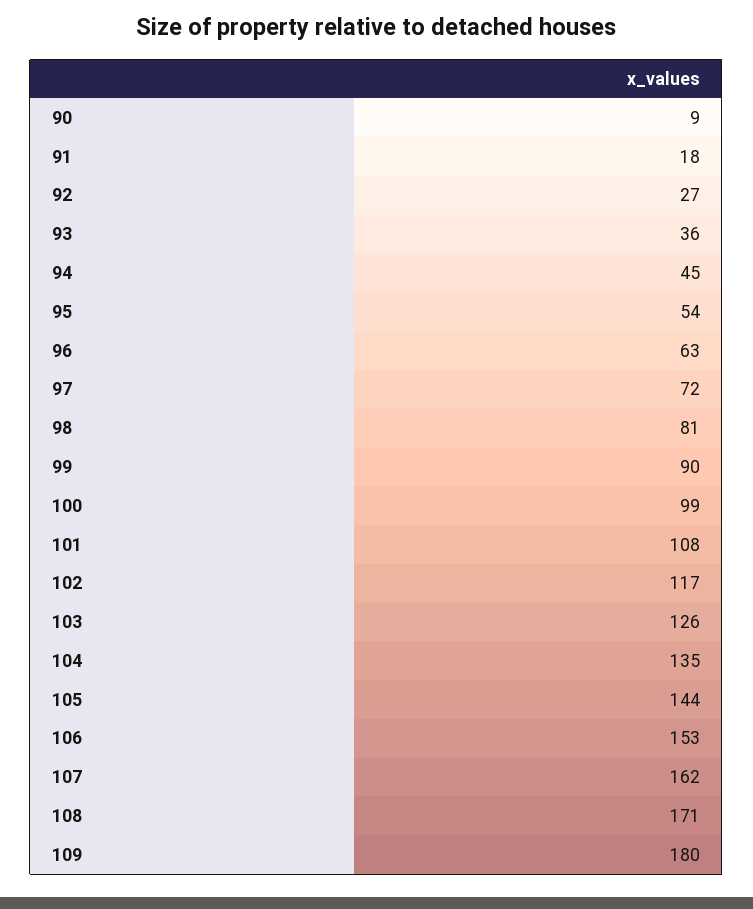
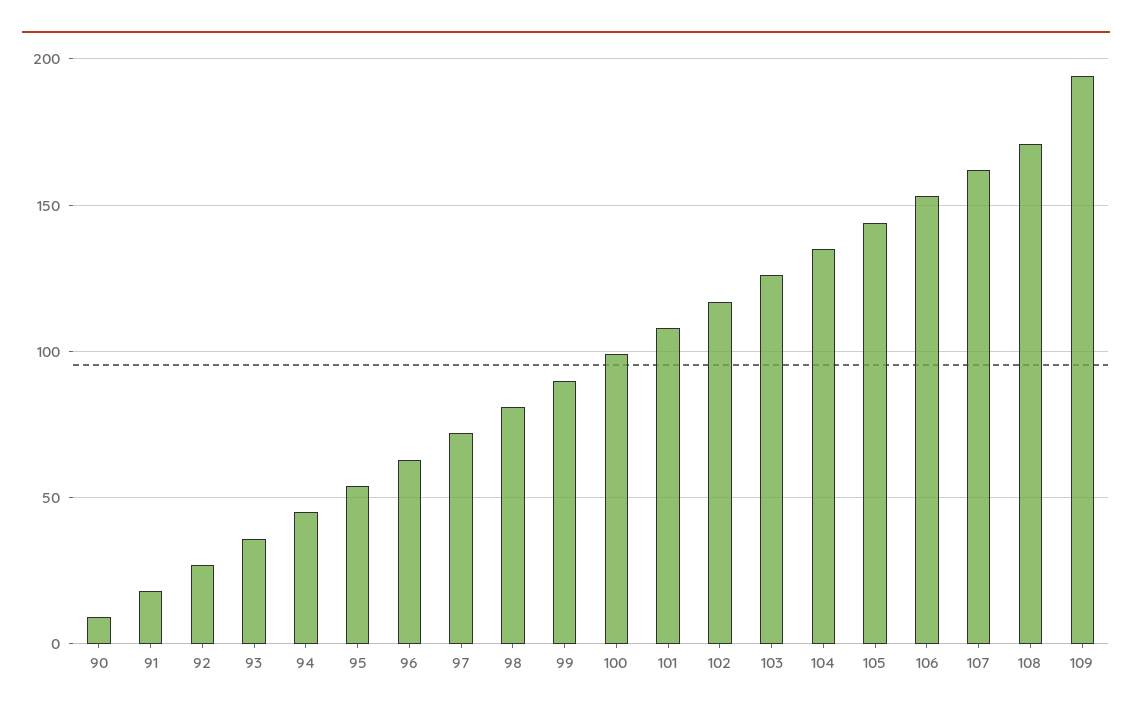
109: 180 -> 195

